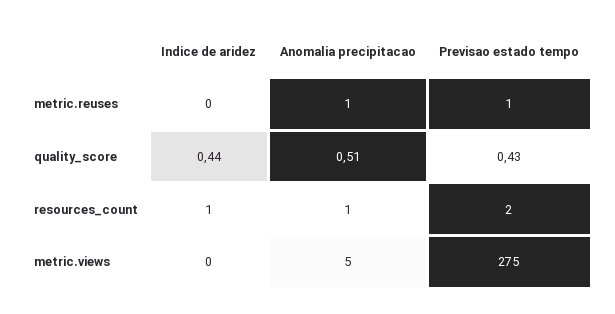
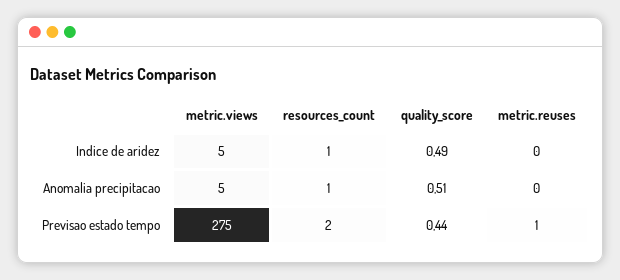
Anomalia precipitacao, metric.reuses: 1 -> 0
Indice de aridez, quality_score: 0.44 -> 0.49
Previsao estado tempo, quality_score: 0.43 -> 0.44
Indice de aridez, metric.views: 0 -> 5

